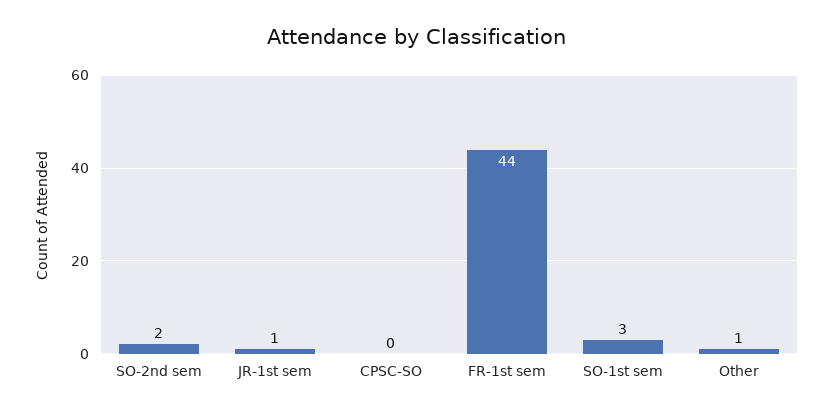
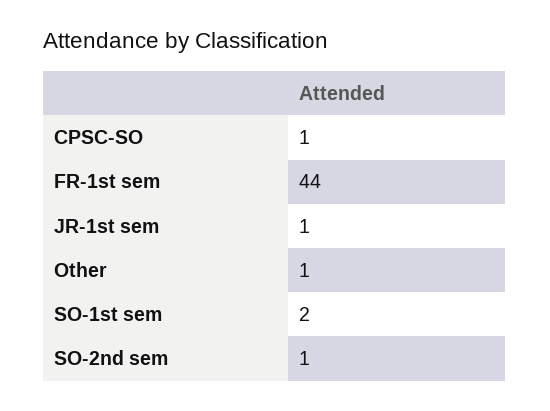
SO-2nd sem: 2 -> 1
CPSC-SO: 0 -> 1
SO-1st sem: 3 -> 2

